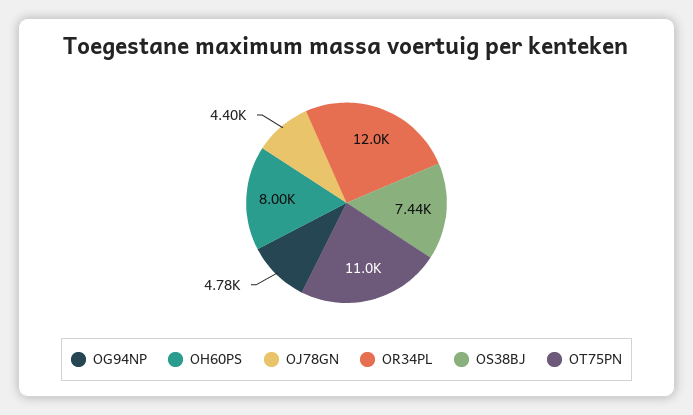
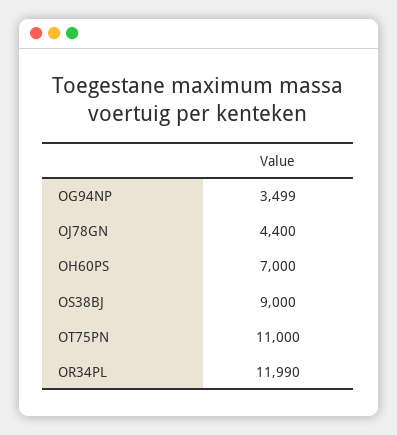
OG94NP: 4780 -> 3499
OH60PS: 8000 -> 7000
OS38BJ: 7440 -> 9000

